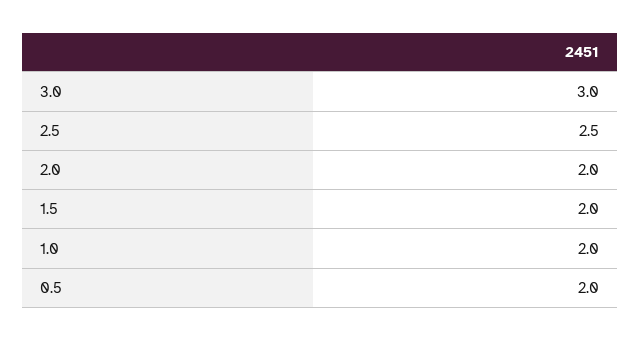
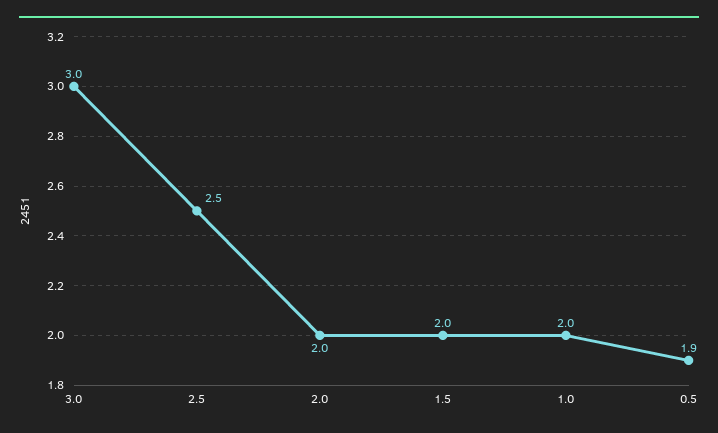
0.5: 2 -> 1.9

